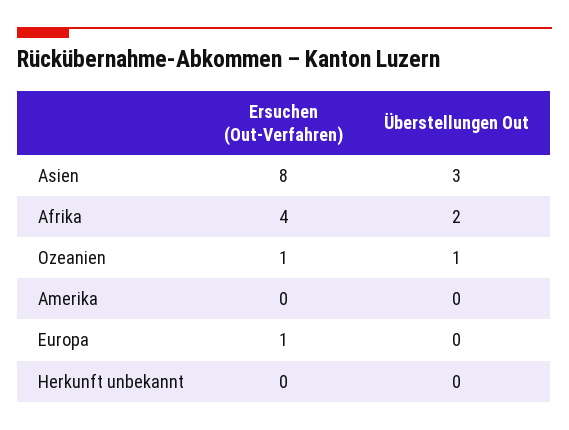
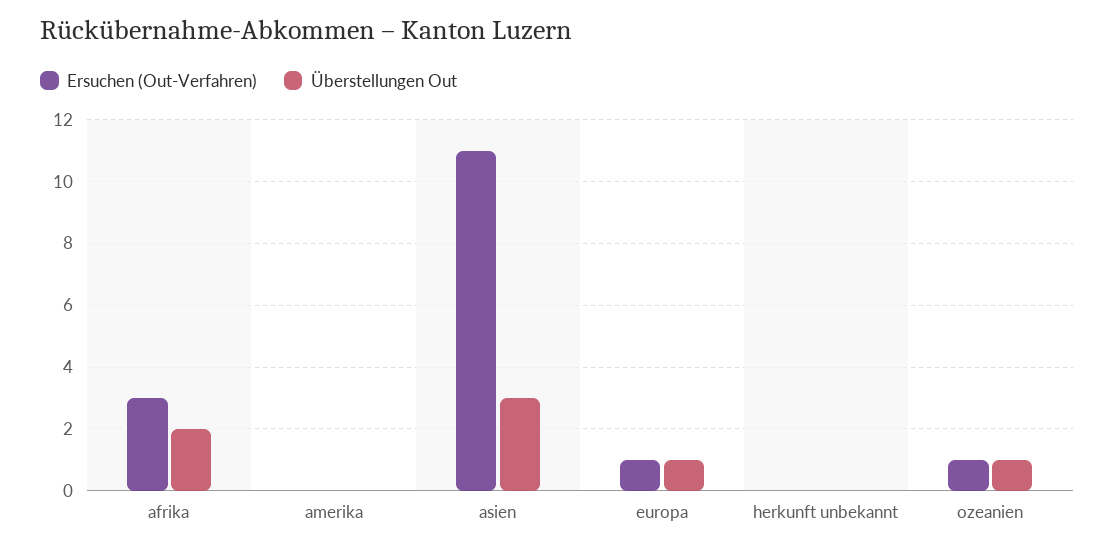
Ersuchen (Out-Verfahren), Asien: 8 -> 11
Ersuchen (Out-Verfahren), Afrika: 4 -> 3
Überstellungen Out, Europa: 0 -> 1

